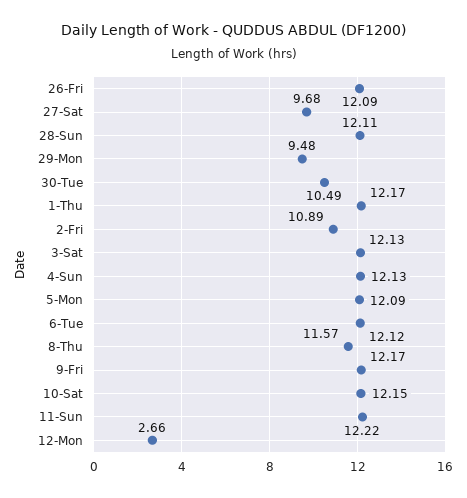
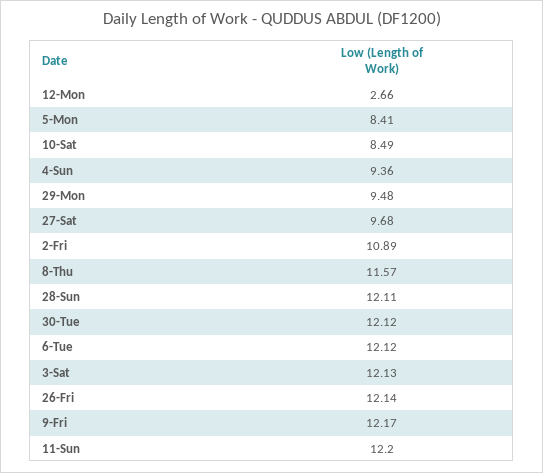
26-Fri: 12.09 -> 12.14
30-Tue: 10.49 -> 12.12
1-Thu: 12.17 -> none
4-Sun: 12.13 -> 9.36
5-Mon: 12.09 -> 8.41
10-Sat: 12.15 -> 8.49
11-Sun: 12.22 -> 12.2

